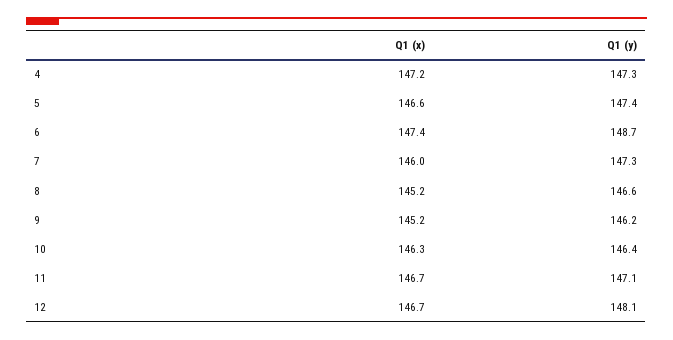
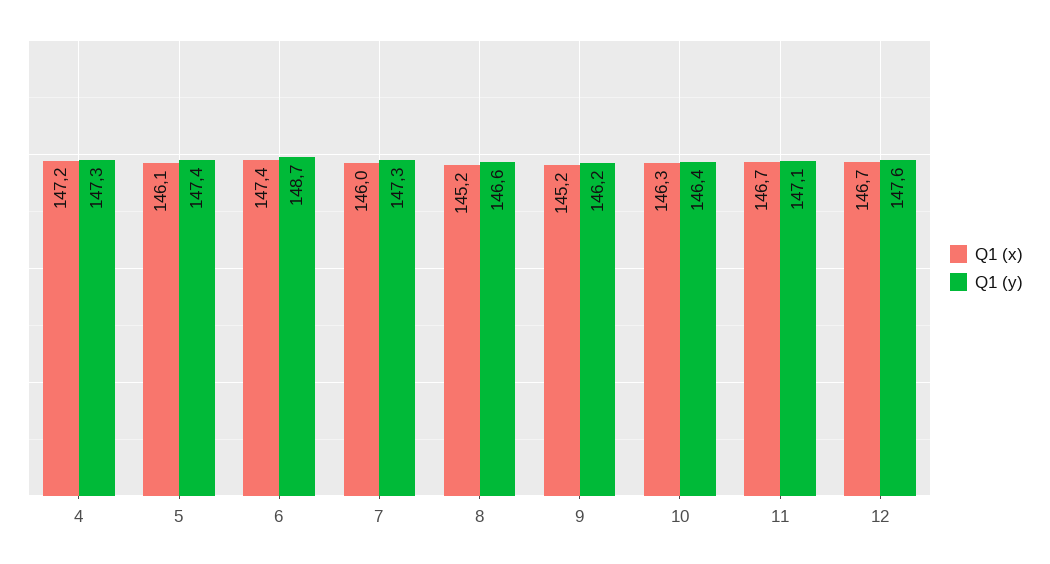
Q1 (x), 5: 146.6 -> 146.1
Q1 (y), 12: 148.1 -> 147.6

